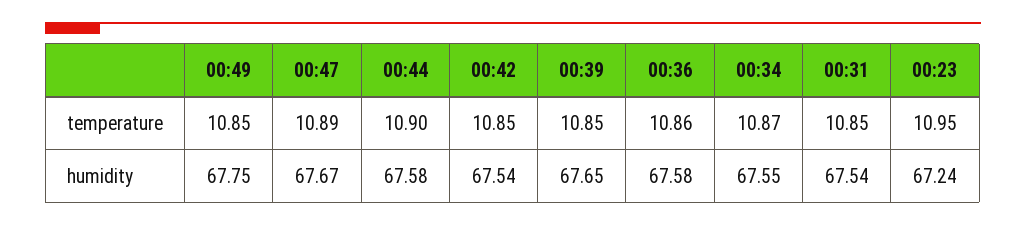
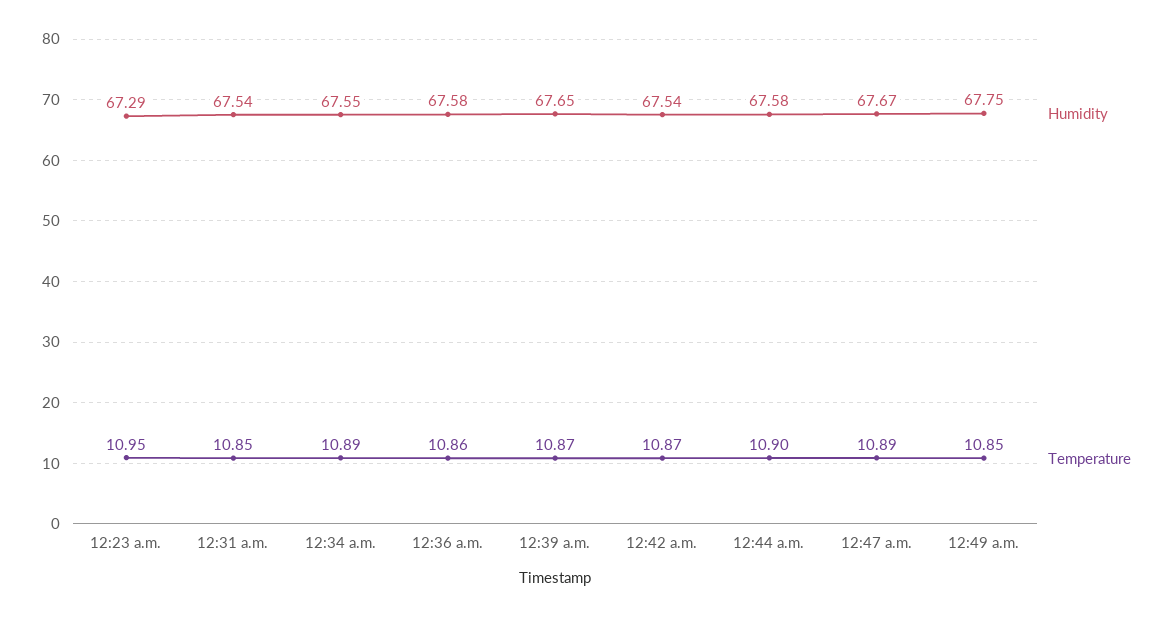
temperature, 00:42: 10.85 -> 10.87
temperature, 00:39: 10.85 -> 10.87
temperature, 00:34: 10.87 -> 10.89
humidity, 00:23: 67.24 -> 67.29

